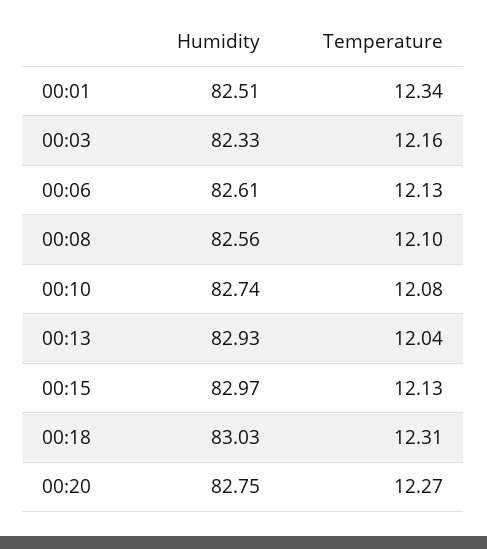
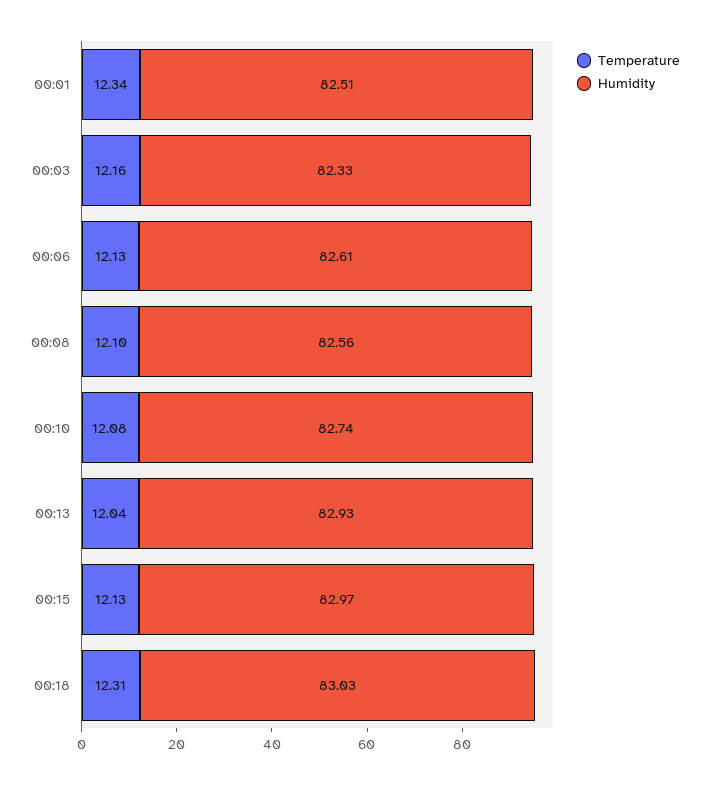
Humidity, 00:20: 82.75 -> none
Temperature, 00:20: 12.27 -> none

